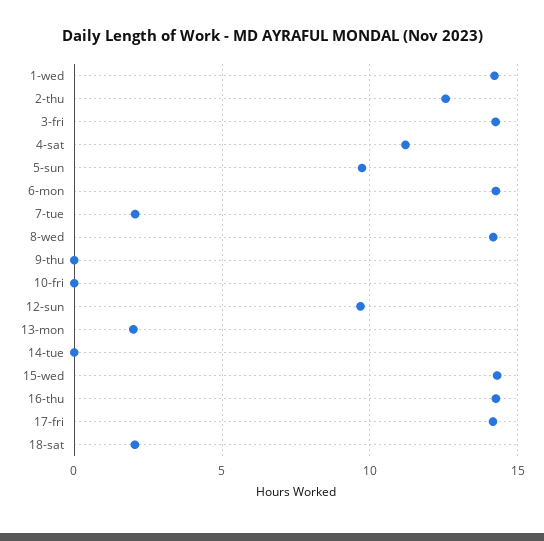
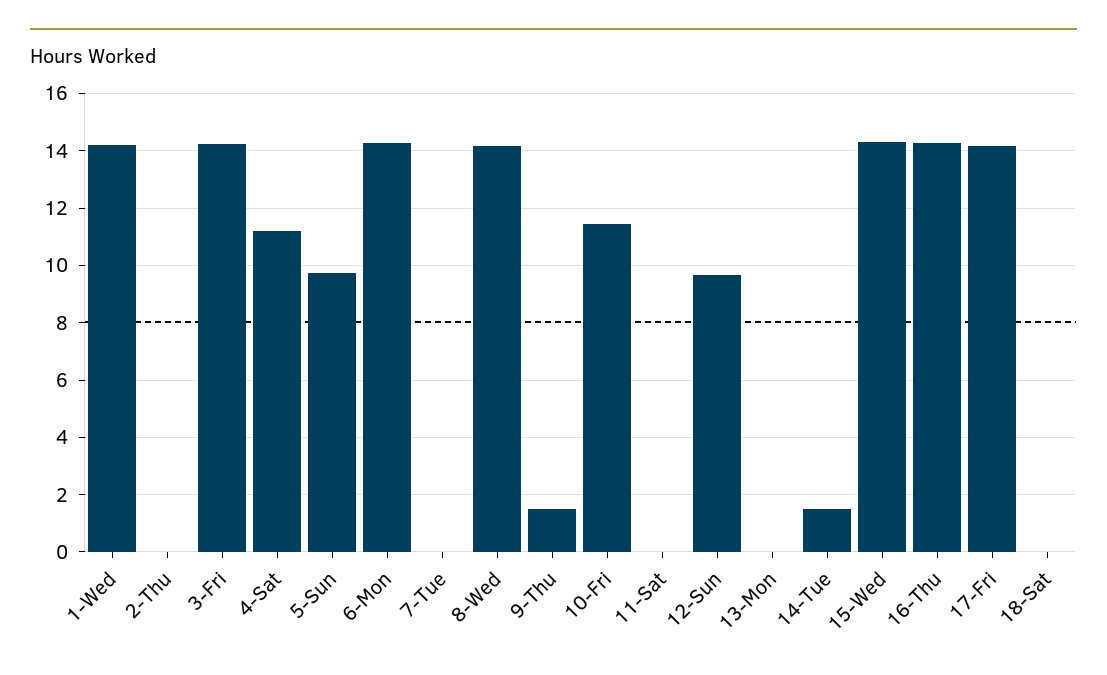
2-thu: 12.5 -> 0
7-tue: 2 -> 0
9-thu: 0 -> 1.5
10-fri: 0 -> 11.5
13-mon: 2 -> 0
14-tue: 0 -> 1.5
18-sat: 2 -> 0
11-Sat: none -> 0

